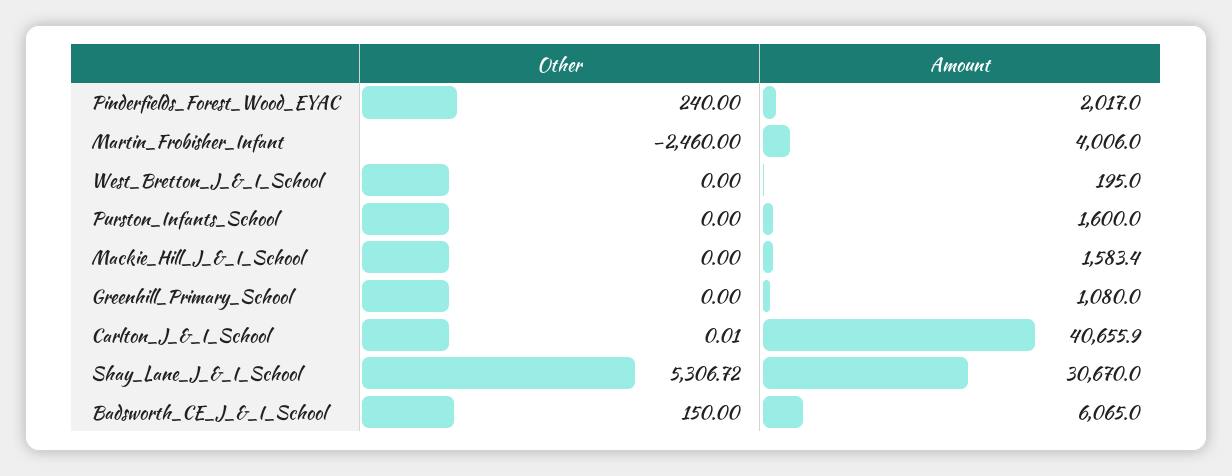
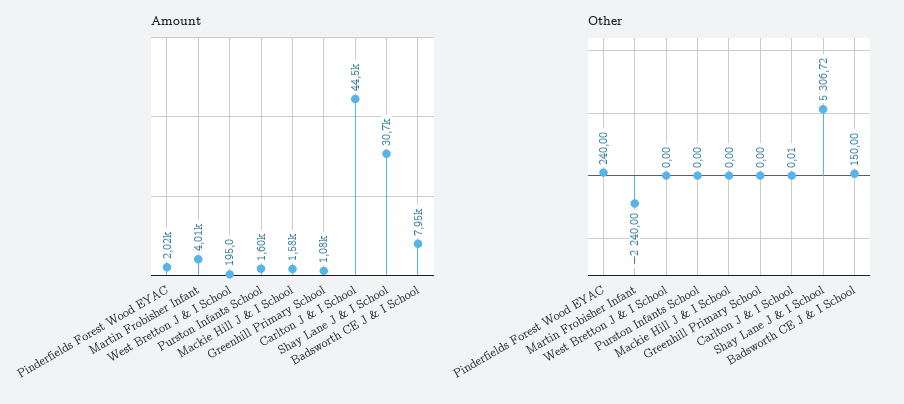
Other, Martin_Frobisher_Infant: -2460 -> -2240
Amount, Carlton_J_&_I_School: 40655.9 -> 44500
Amount, Badsworth_CE_J_&_I_School: 6065 -> 7950

